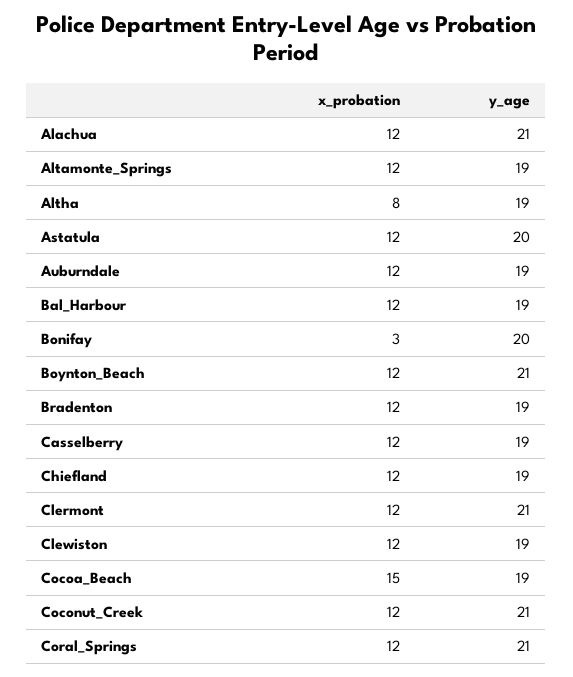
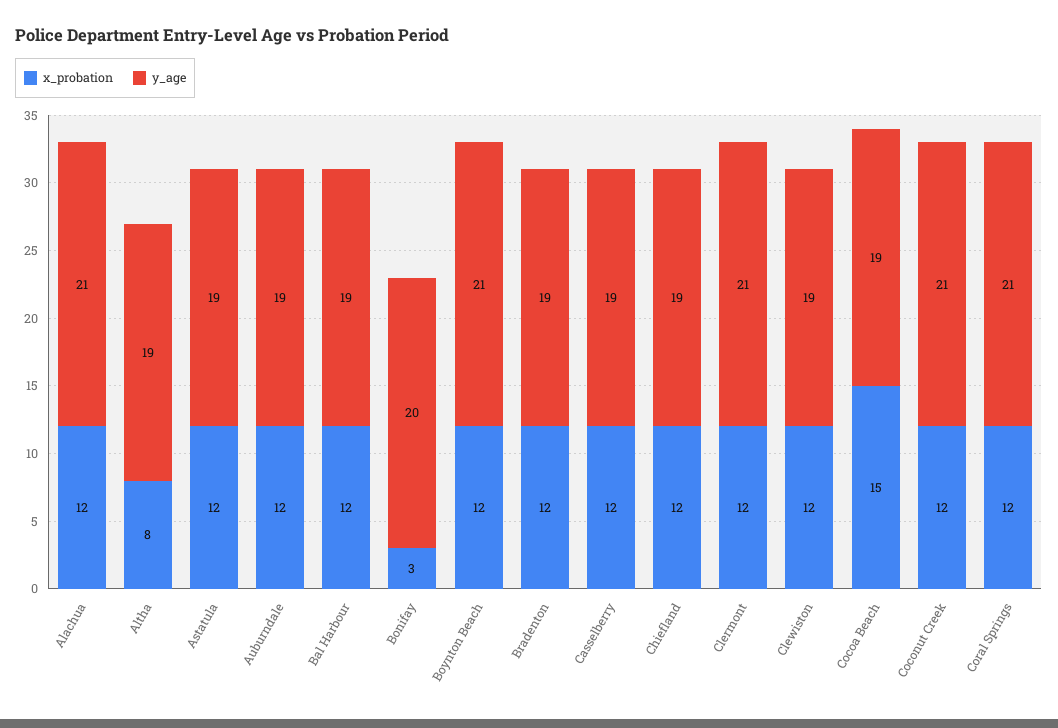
x_probation, Altamonte_Springs: 12 -> none
y_age, Altamonte_Springs: 19 -> none
y_age, Astatula: 20 -> 19

